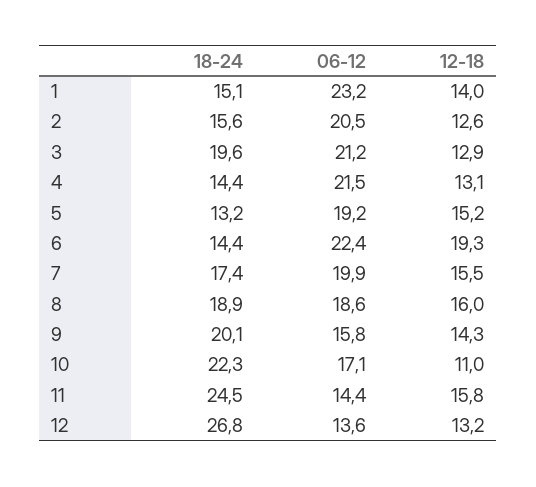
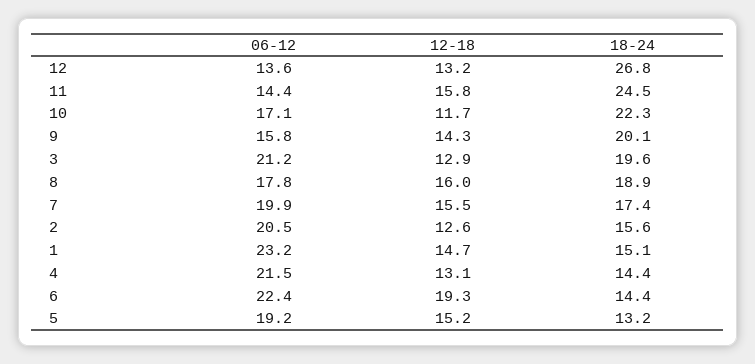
12-18, 1: 14 -> 14.7
06-12, 8: 18.6 -> 17.8
12-18, 10: 11 -> 11.7

